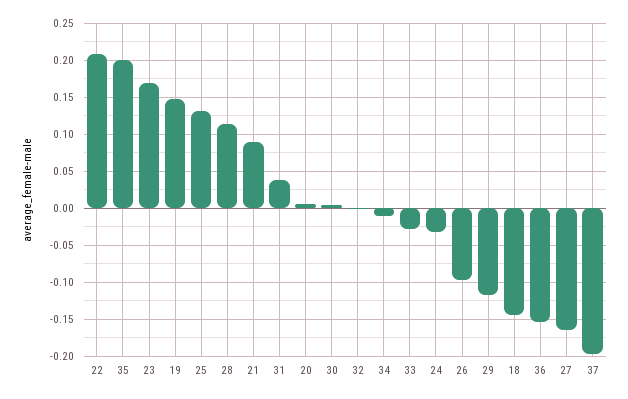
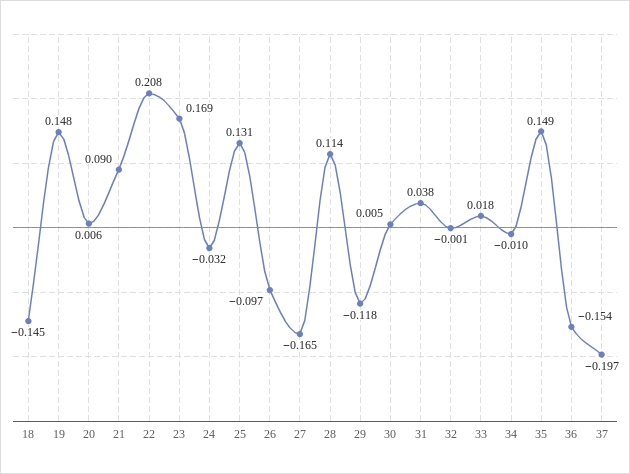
35: 0.2 -> 0.149
33: -0.03 -> 0.018

